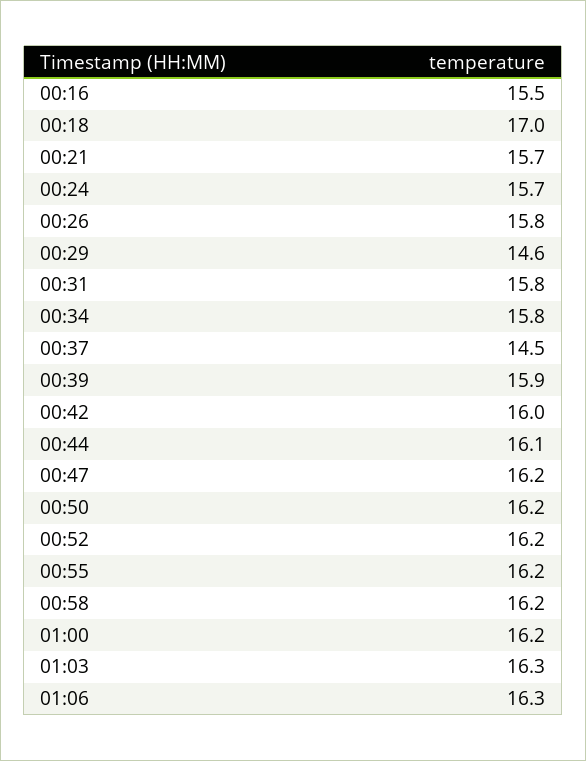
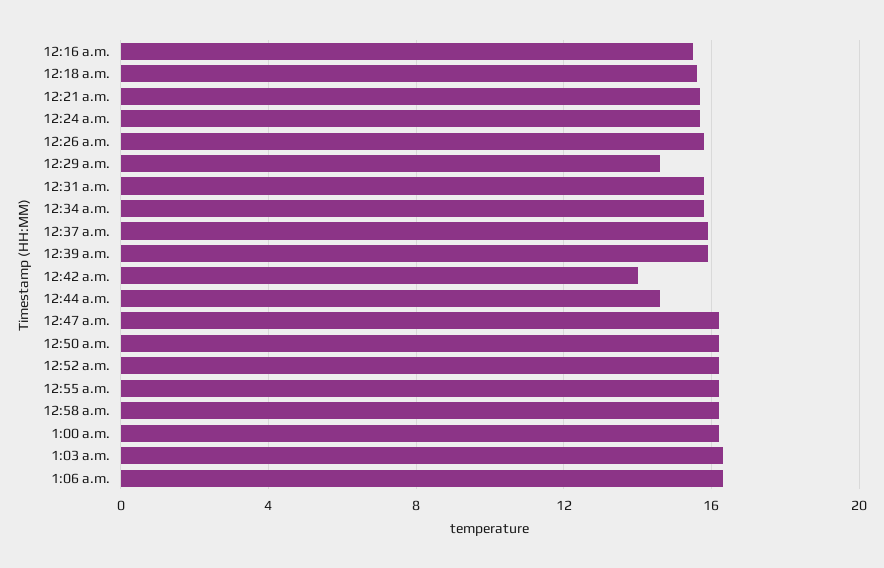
00:18: 17 -> 15.5
00:37: 14.5 -> 16
00:42: 16 -> 14
00:44: 16.1 -> 14.5

